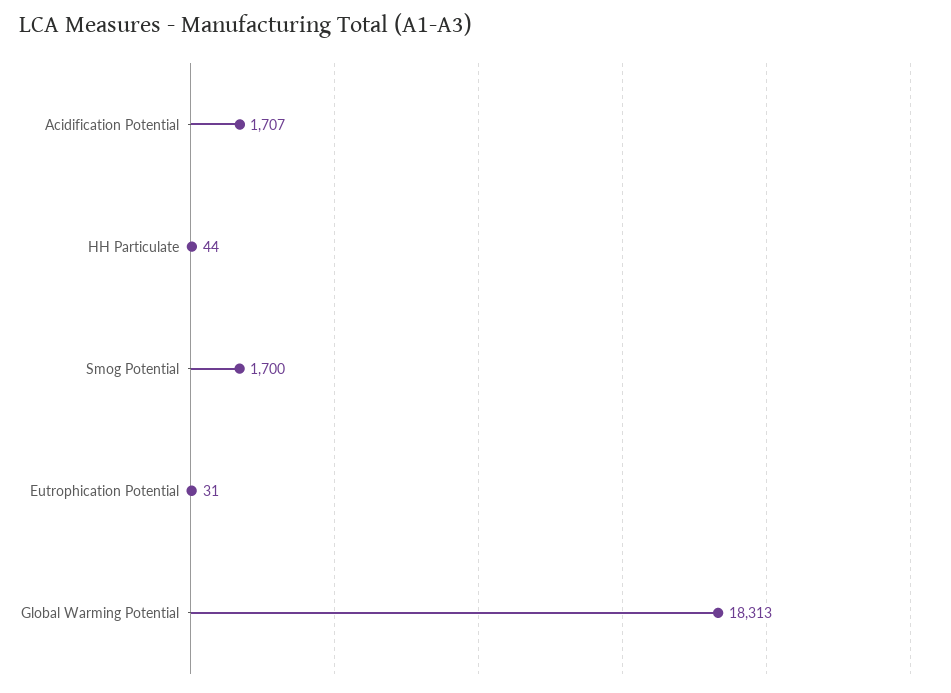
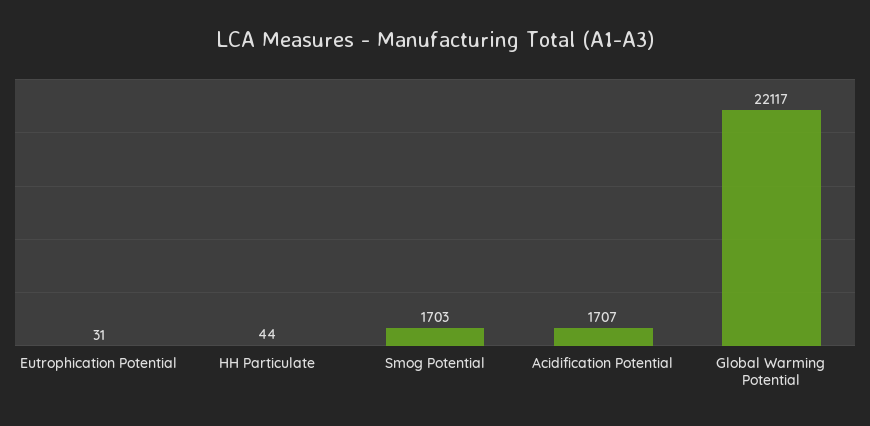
Smog Potential: 1700 -> 1703
Global Warming Potential: 18313 -> 22117

